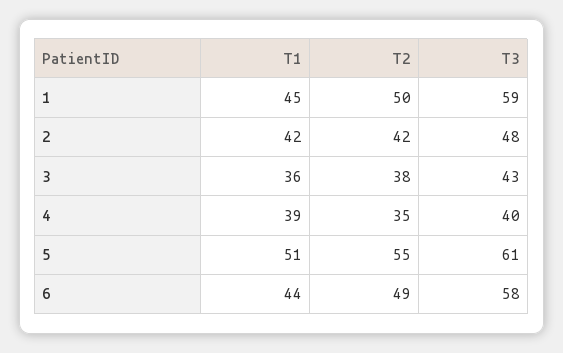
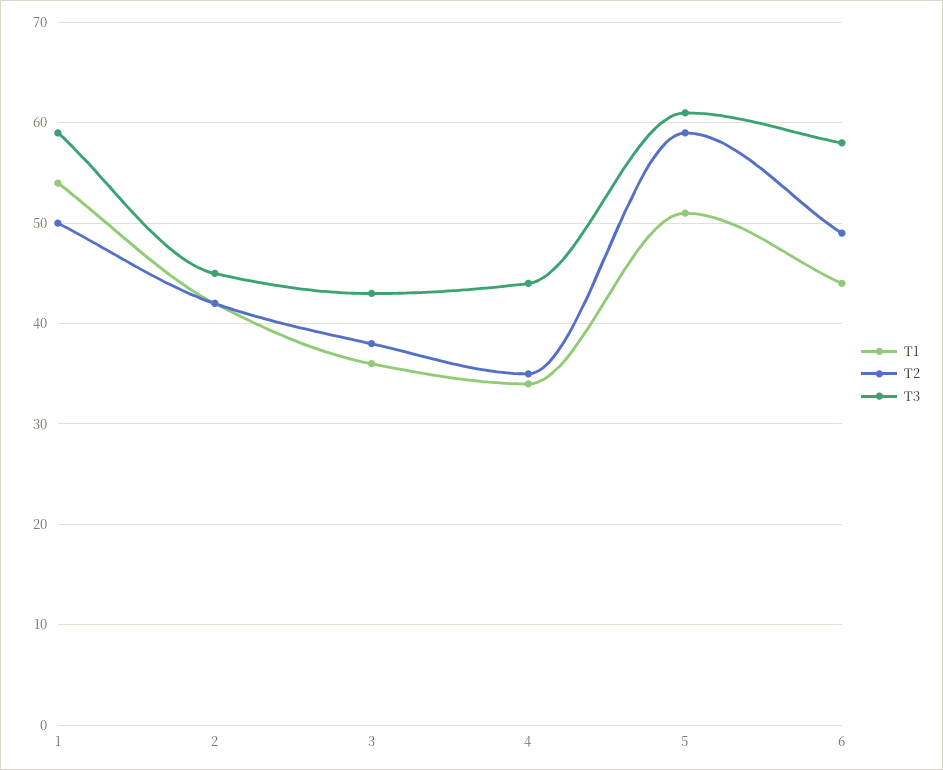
T1, 1: 45 -> 54
T3, 2: 48 -> 45
T1, 4: 39 -> 34
T3, 4: 40 -> 44
T2, 5: 55 -> 59

